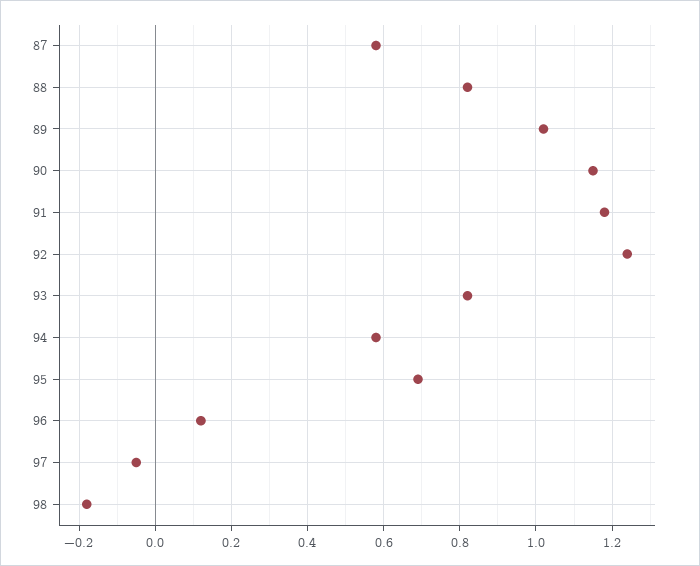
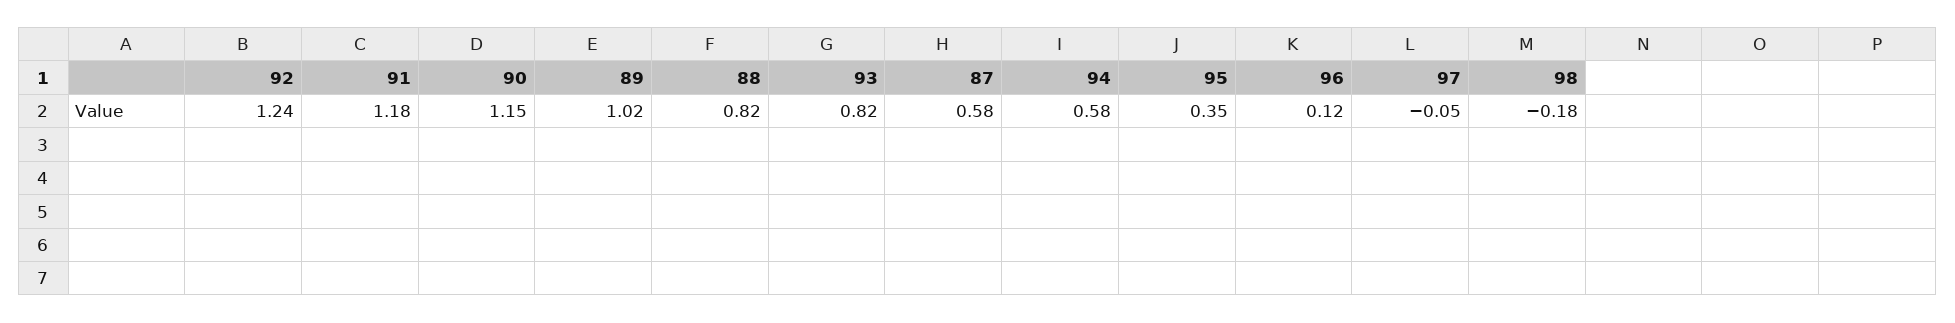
95: 0.7 -> 0.35

